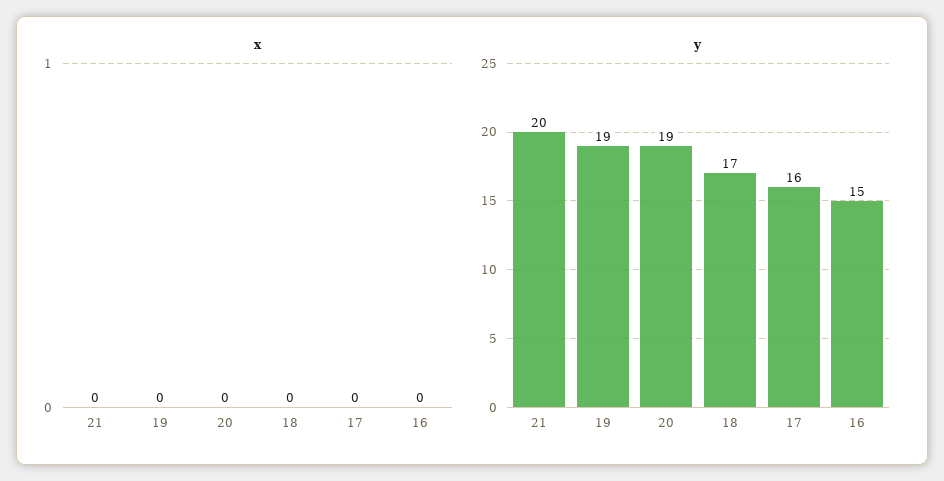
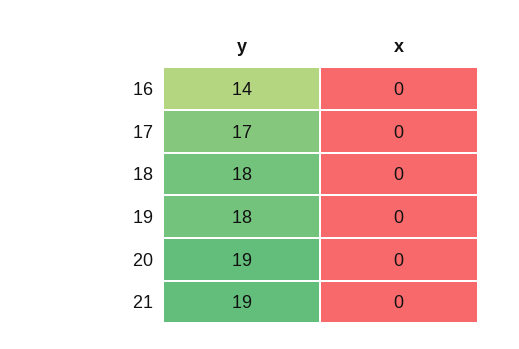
y, 21: 20 -> 19
y, 19: 19 -> 18
y, 18: 17 -> 18
y, 17: 16 -> 17
y, 16: 15 -> 14

